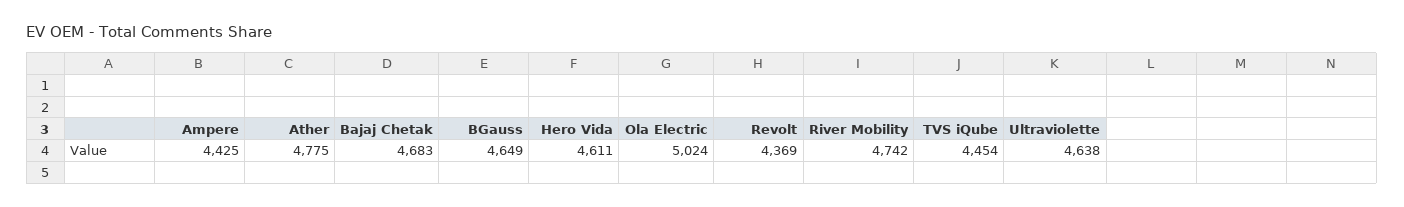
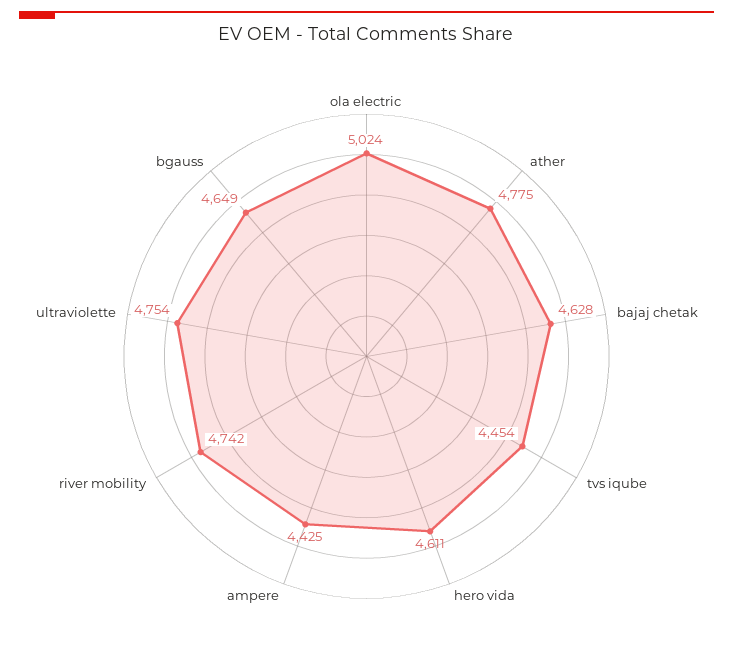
Bajaj Chetak: 4683 -> 4628
Revolt: 4369 -> none
Ultraviolette: 4638 -> 4754

